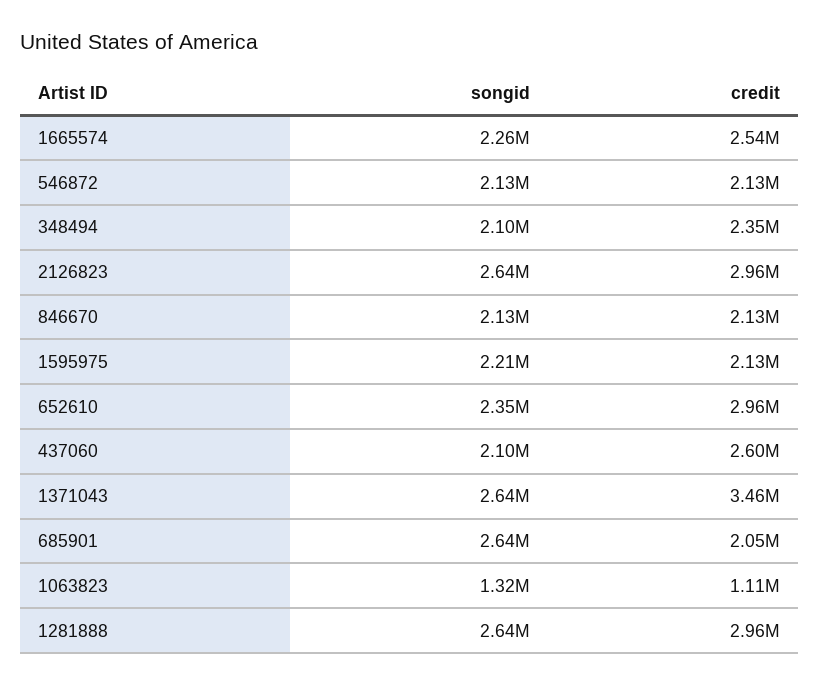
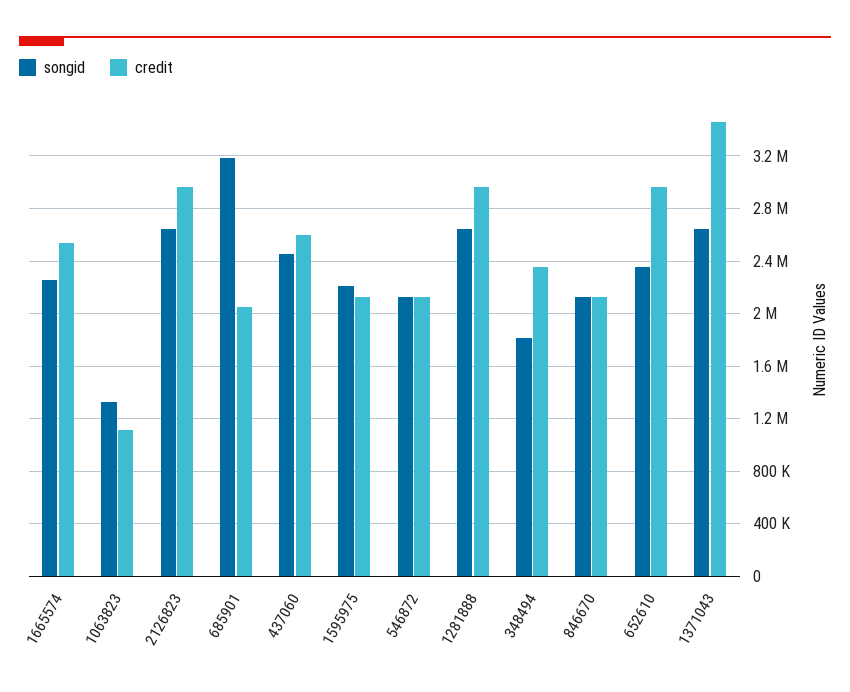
songid, 348494: 2100000 -> 1800000
songid, 437060: 2100000 -> 2450000
songid, 685901: 2640000 -> 3200000

